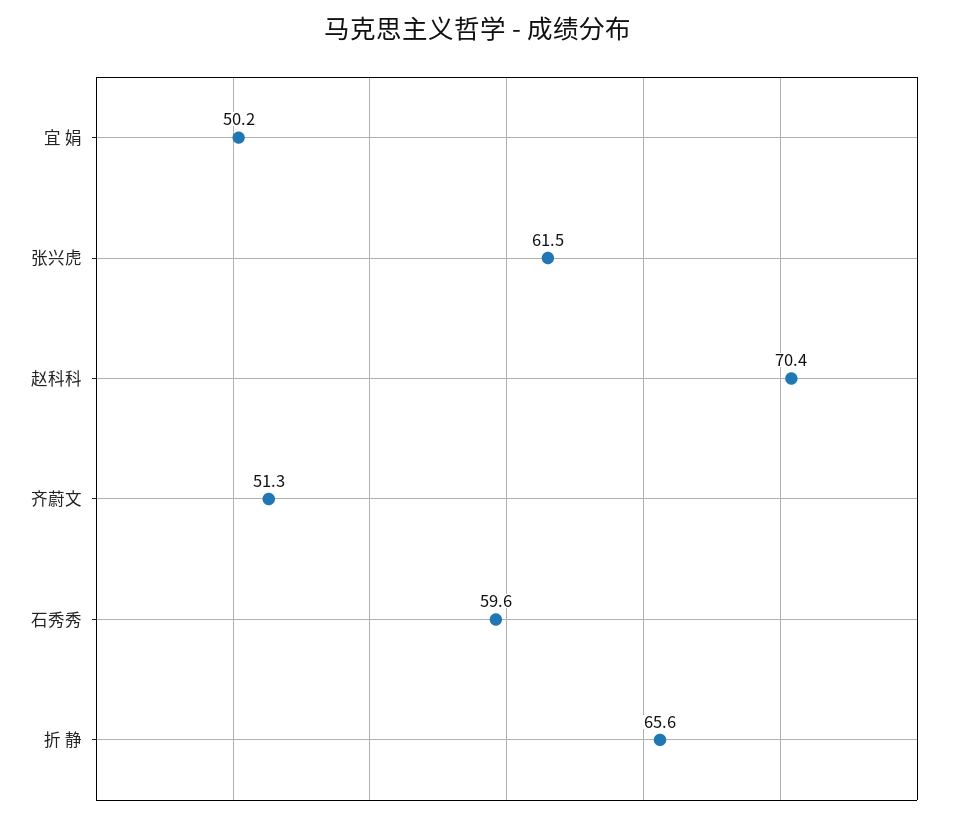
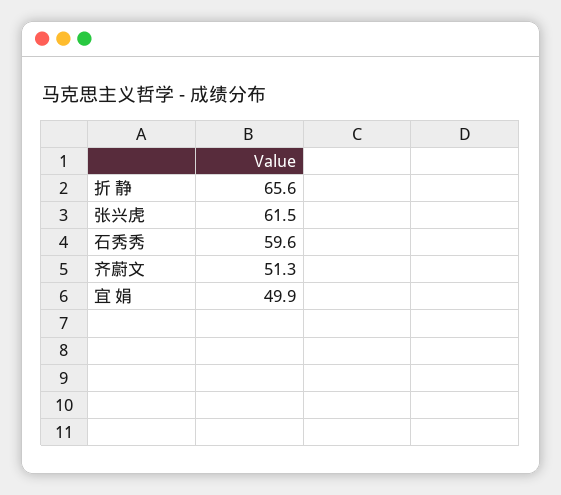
宜 娟: 50.2 -> 49.9
赵科科: 70.4 -> none

